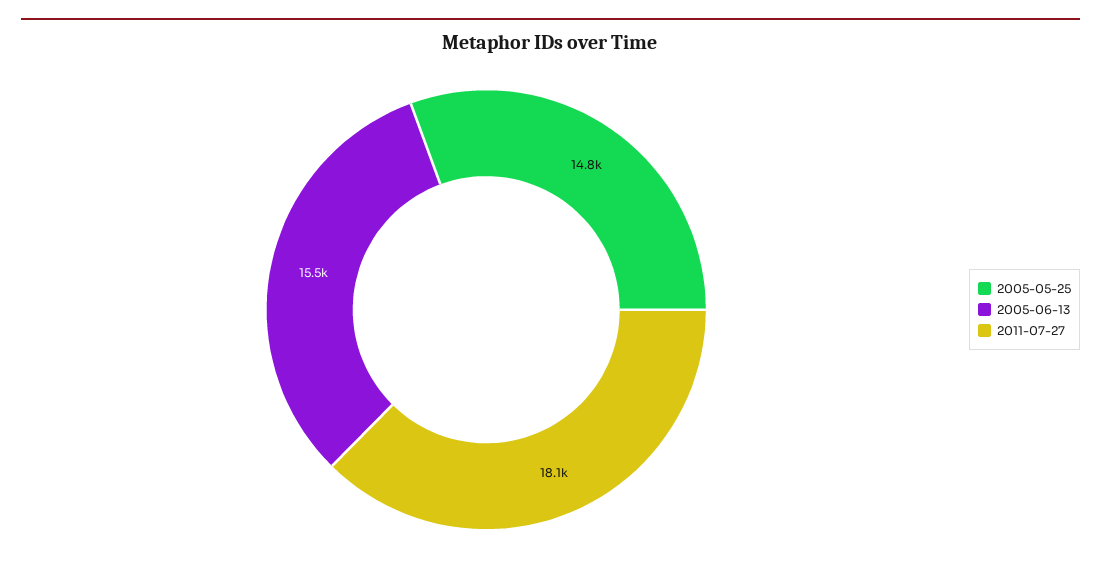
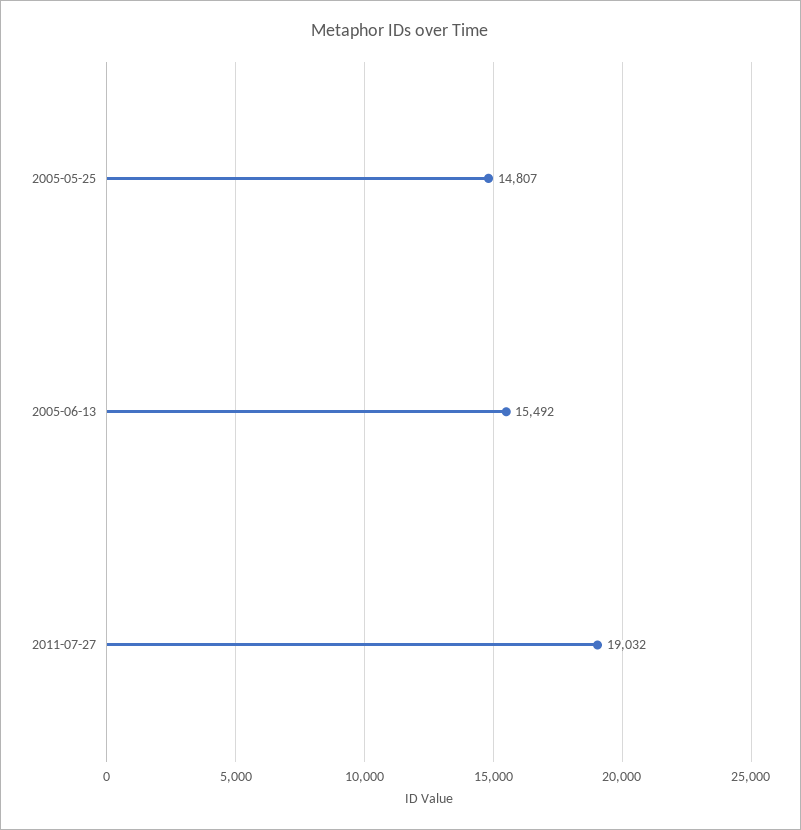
2011-07-27: 18100 -> 19032

